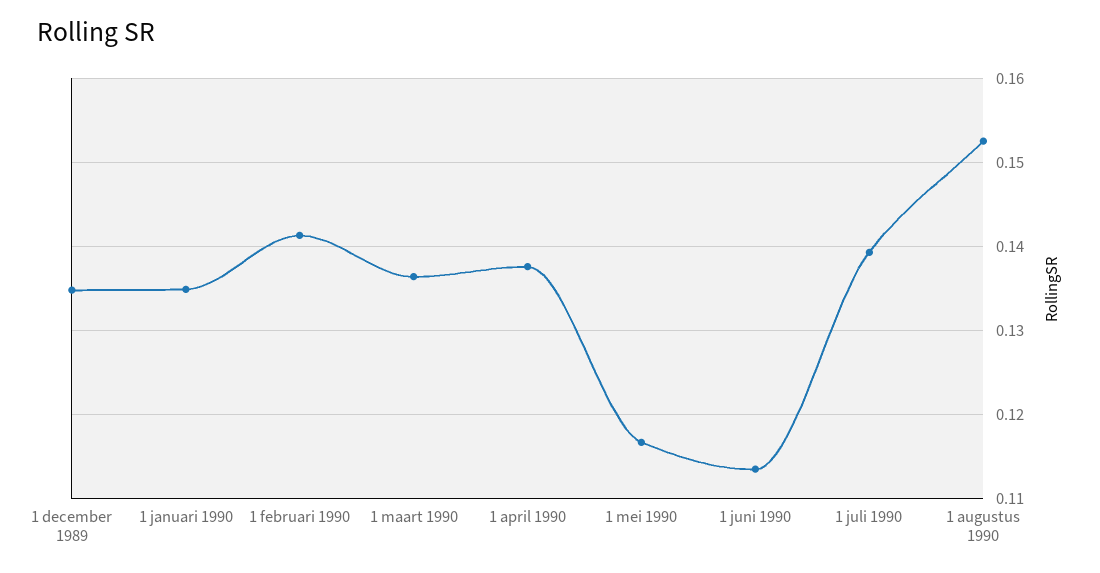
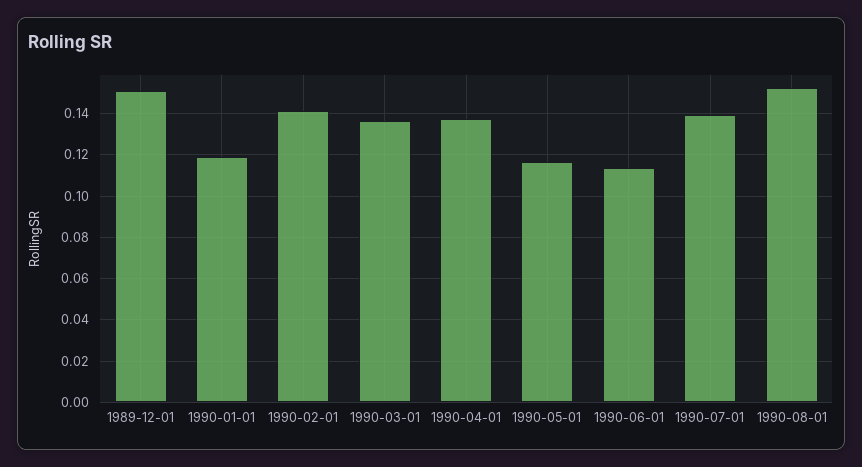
1 december 1989: 0.135 -> 0.15
1 januari 1990: 0.135 -> 0.12

